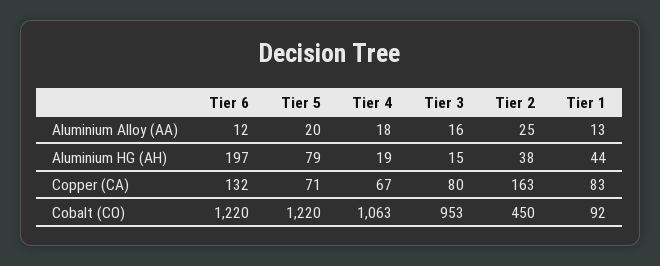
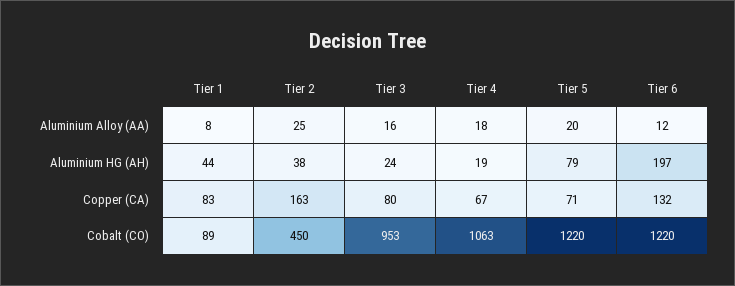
Tier 1, Aluminium Alloy (AA): 13 -> 8
Tier 3, Aluminium HG (AH): 15 -> 24
Tier 1, Cobalt (CO): 92 -> 89

